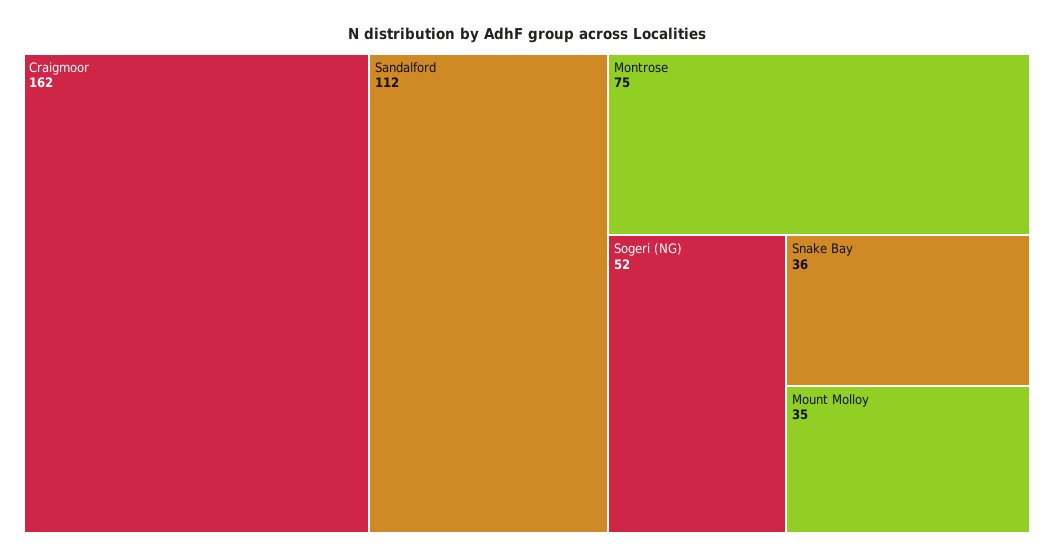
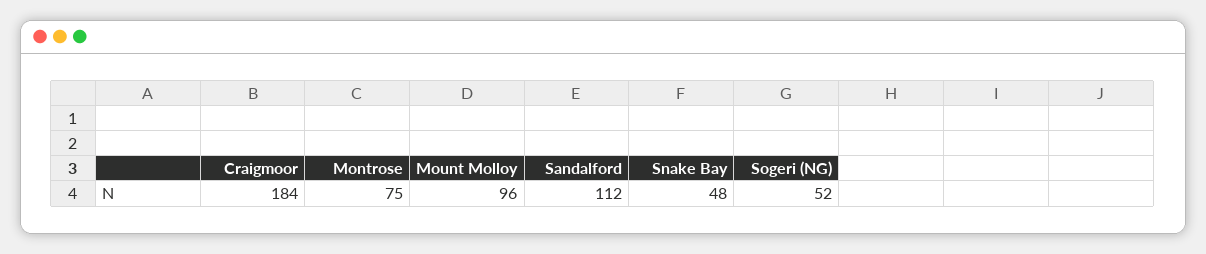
Craigmoor: 162 -> 184
Snake Bay: 36 -> 48
Mount Molloy: 35 -> 96

